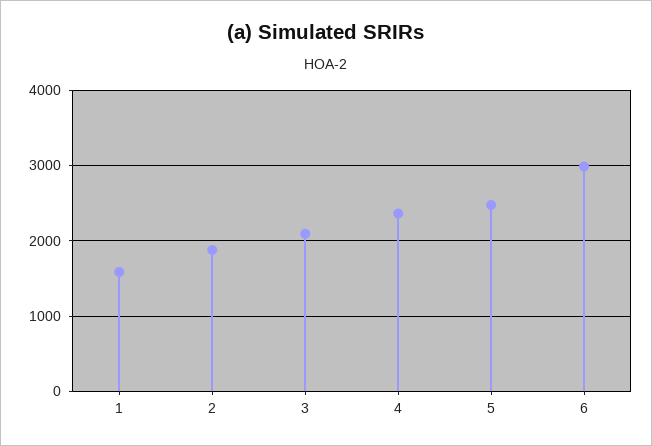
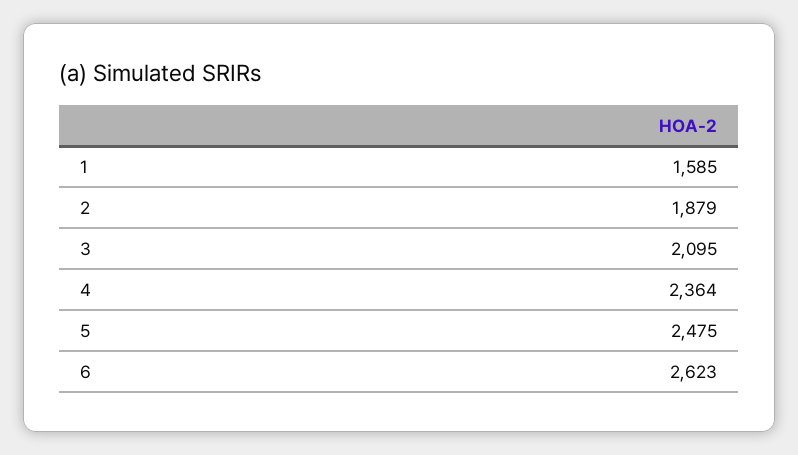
6: 3000 -> 2623

